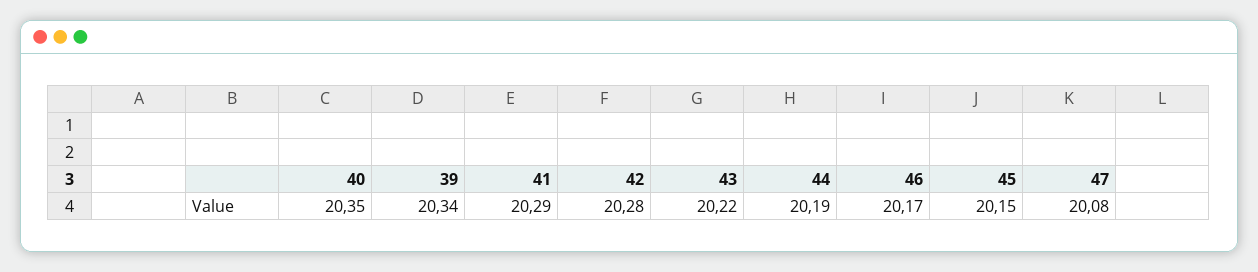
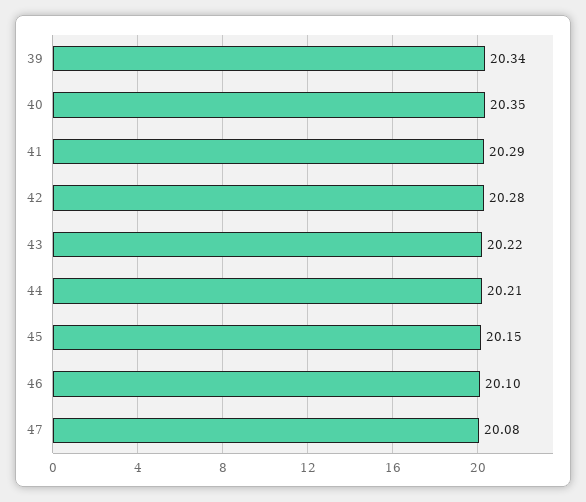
44: 20.19 -> 20.21
46: 20.17 -> 20.1

